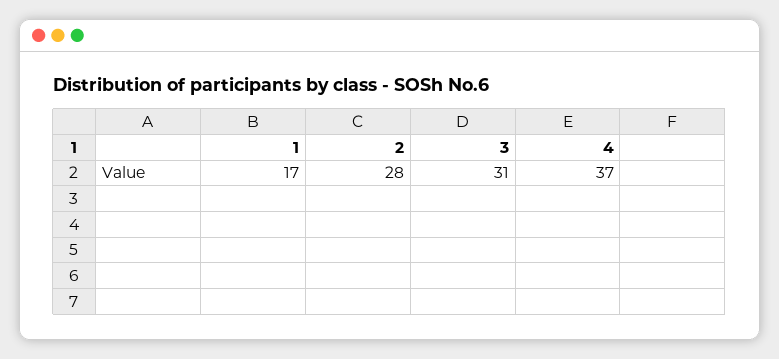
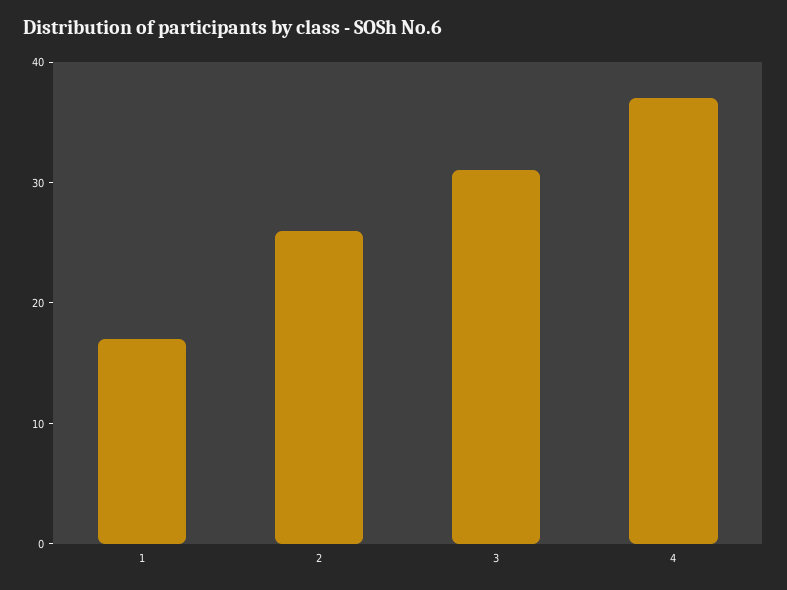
2: 28 -> 26

